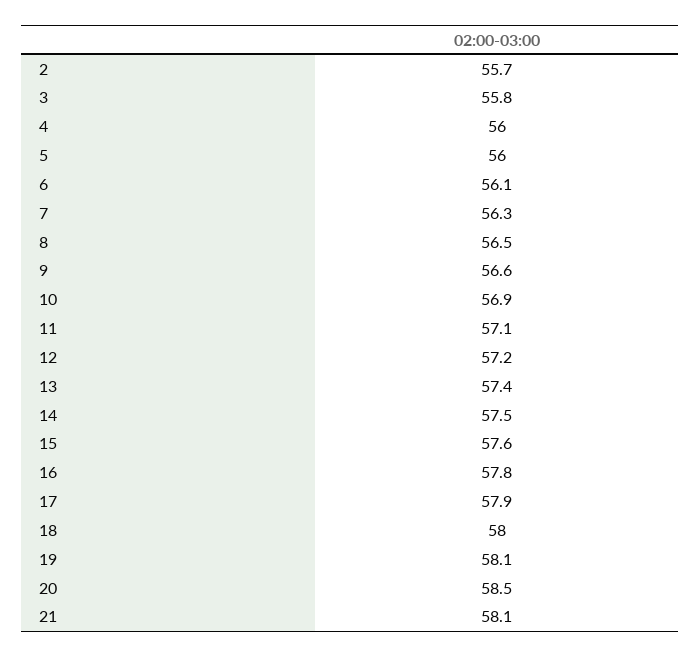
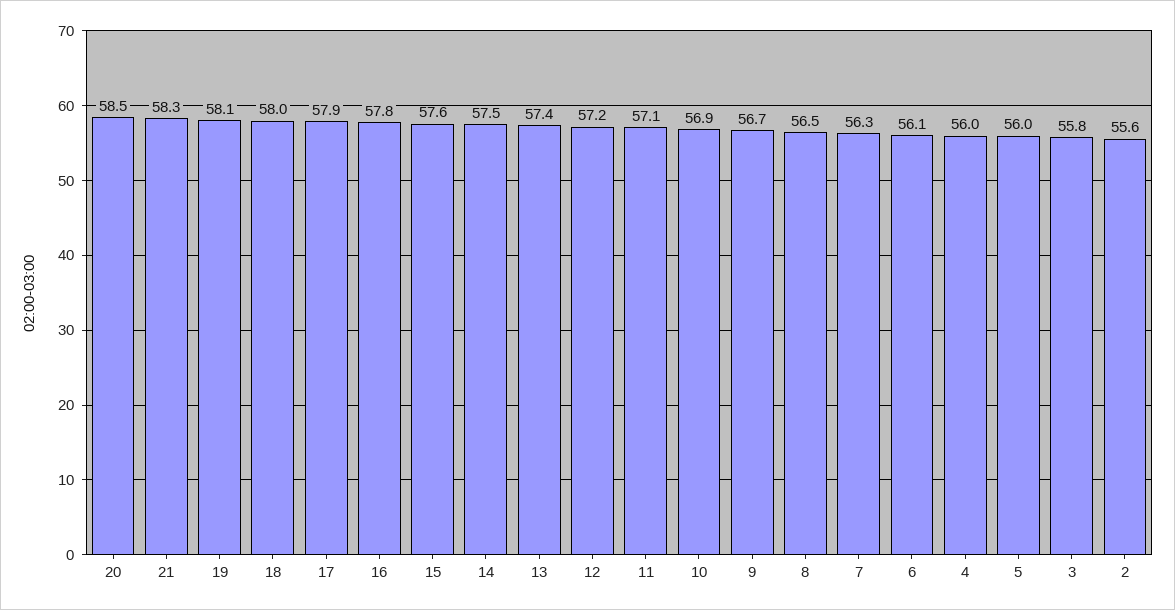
2: 55.7 -> 55.6
9: 56.6 -> 56.7
21: 58.1 -> 58.3

